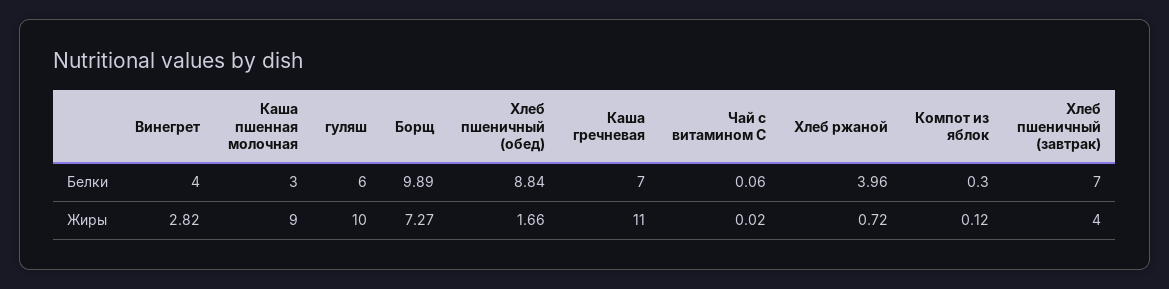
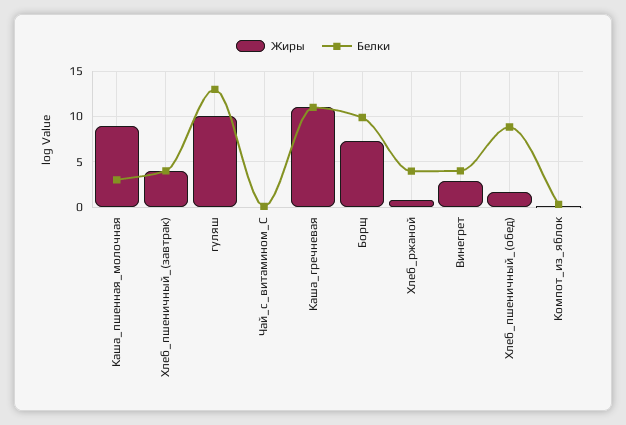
Белки, гуляш: 6 -> 13
Белки, Каша гречневая: 7 -> 11
Белки, Хлеб пшеничный (завтрак): 7 -> 4

